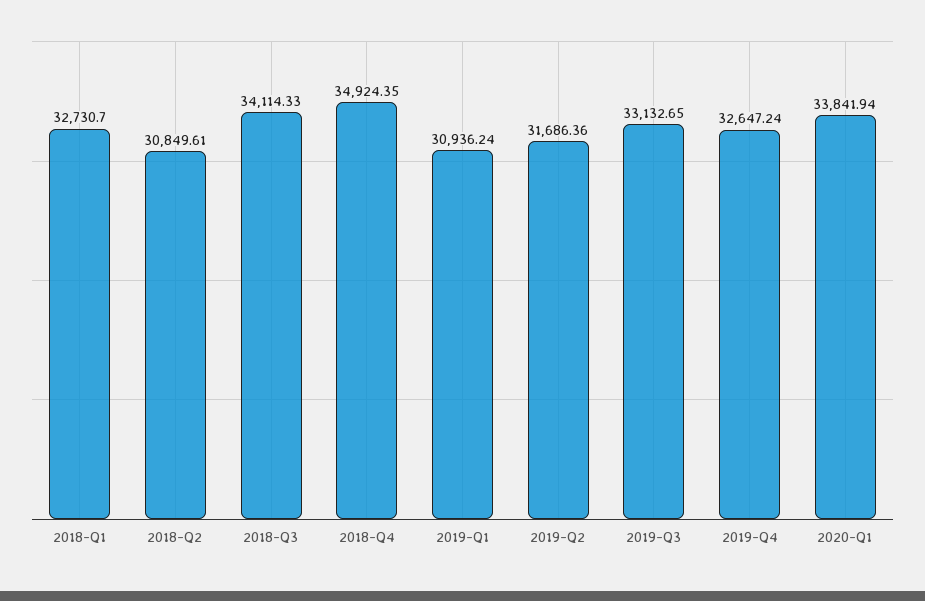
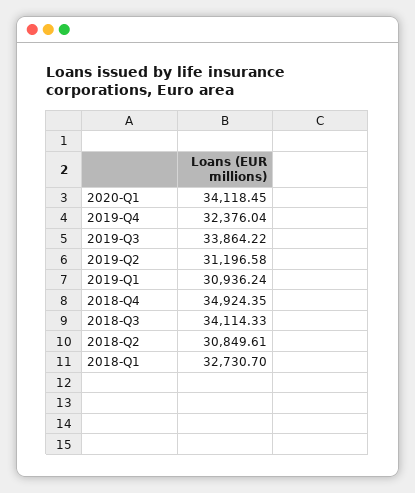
2019-Q2: 31686.36 -> 31196.58
2019-Q3: 33132.65 -> 33864.22
2019-Q4: 32647.24 -> 32376.04
2020-Q1: 33841.94 -> 34118.45

